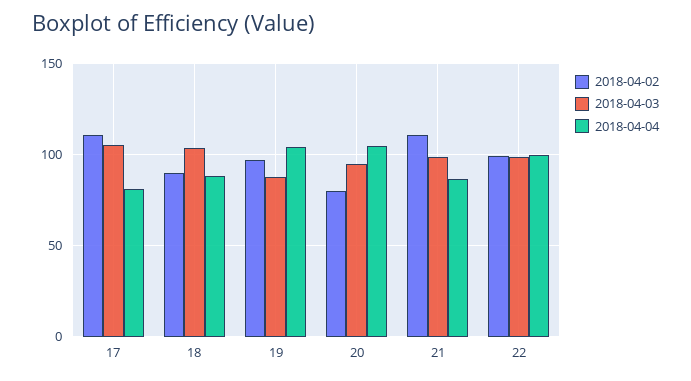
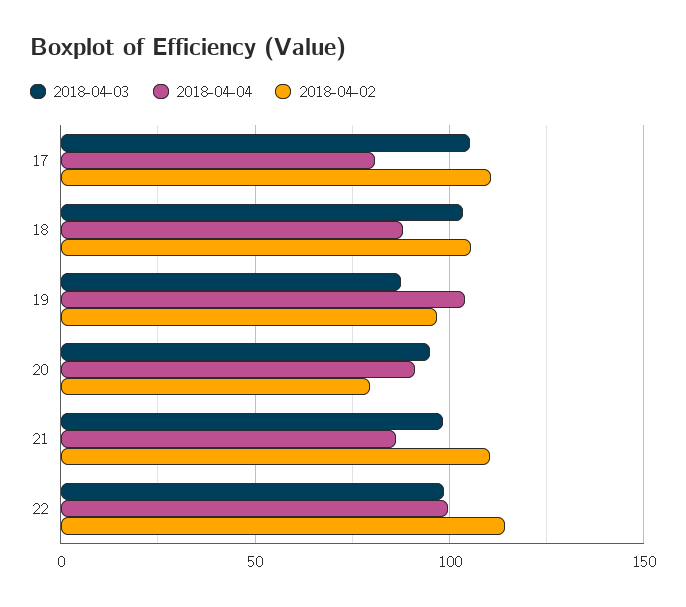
2018-04-02, 18: 90 -> 105
2018-04-04, 20: 105 -> 90
2018-04-02, 22: 100 -> 115

